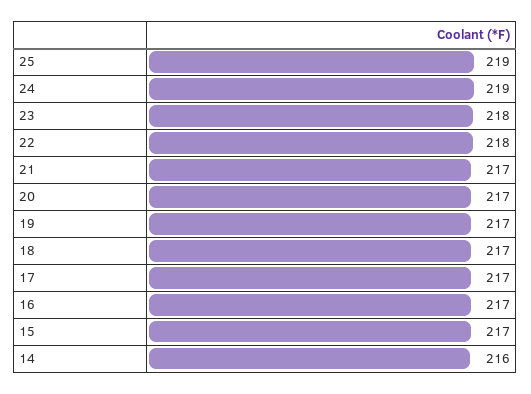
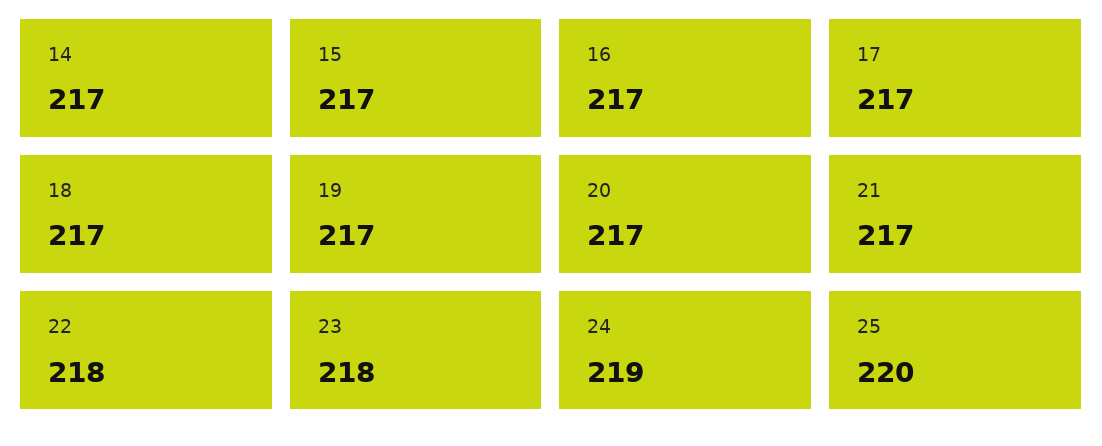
25: 219 -> 220
14: 216 -> 217

